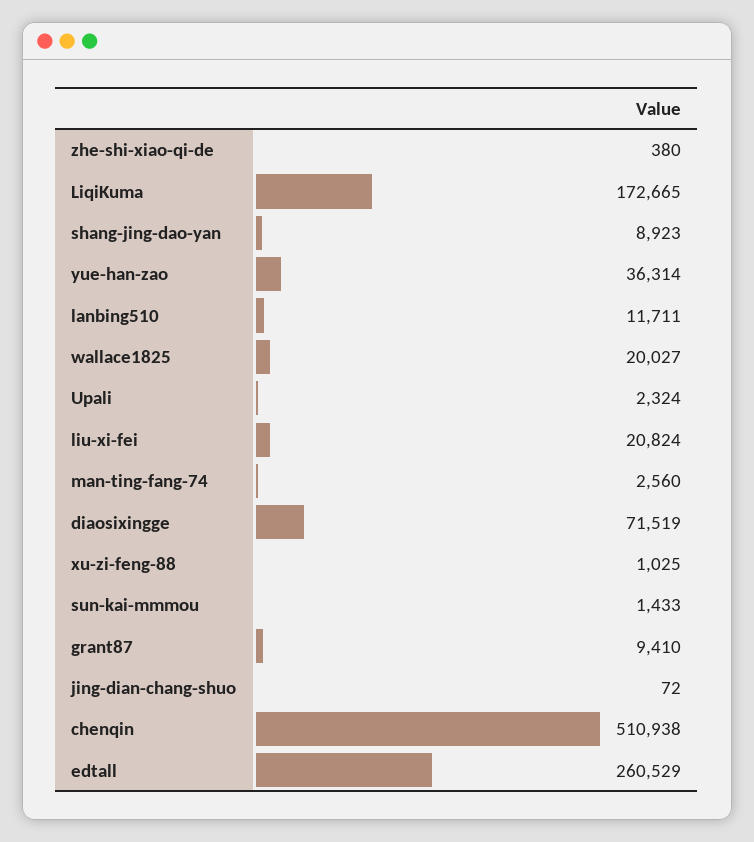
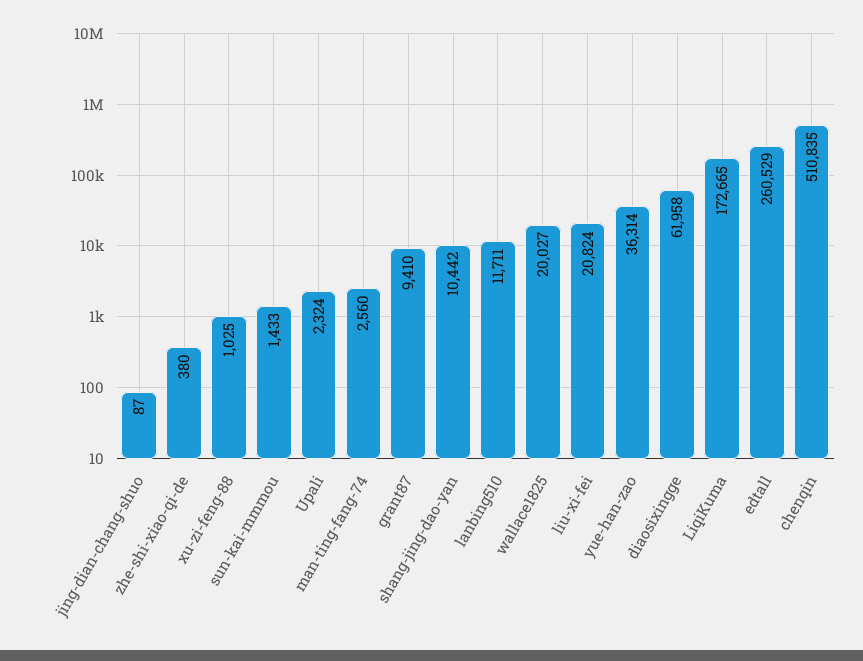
shang-jing-dao-yan: 8923 -> 10442
diaosixingge: 71519 -> 61958
jing-dian-chang-shuo: 72 -> 87
chenqin: 510938 -> 510835

